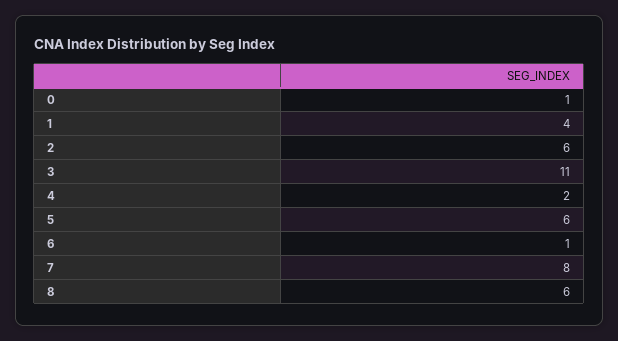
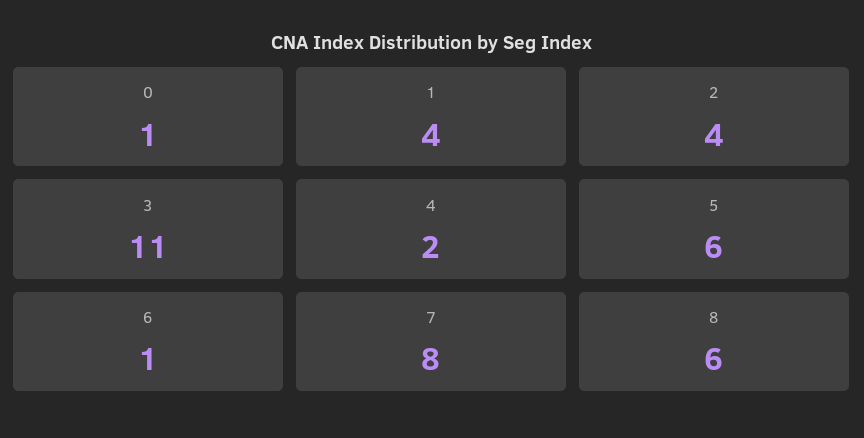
2: 6 -> 4

